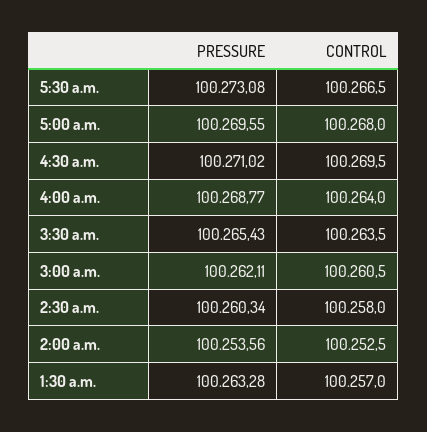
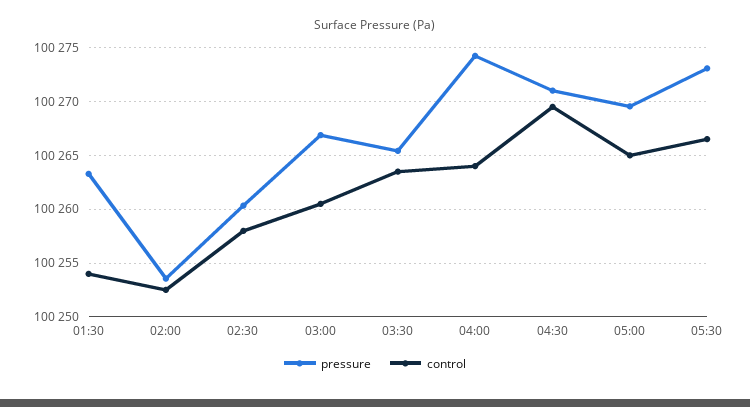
CONTROL, 5:00 a.m.: 100268 -> 100265
PRESSURE, 4:00 a.m.: 100268.77 -> 100274
PRESSURE, 3:00 a.m.: 100262.11 -> 100267
CONTROL, 1:30 a.m.: 100257 -> 100254

